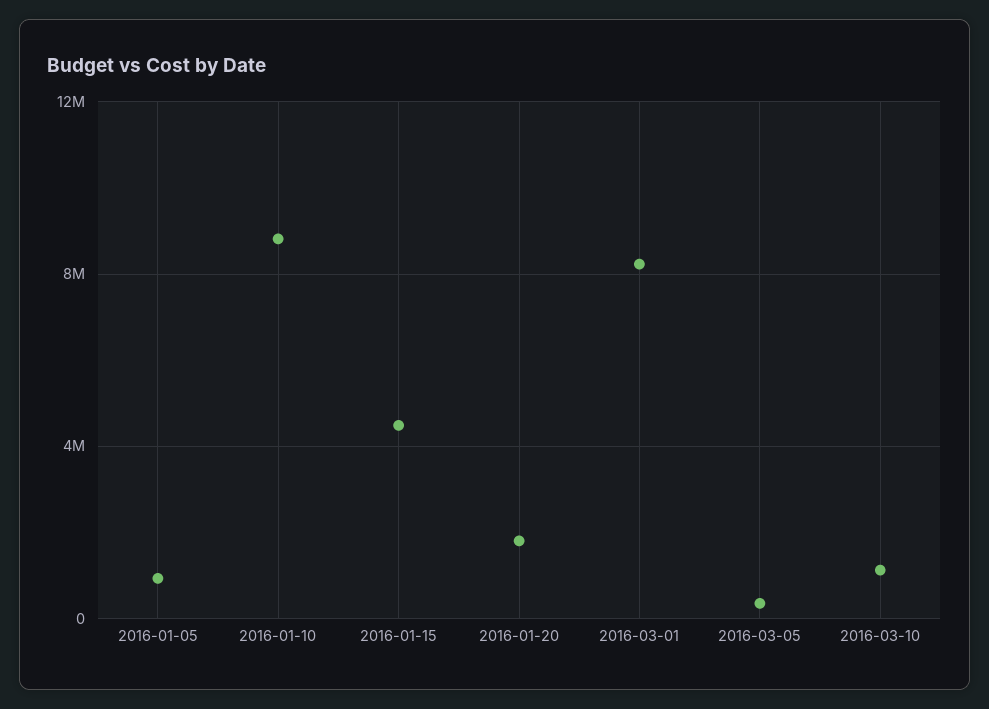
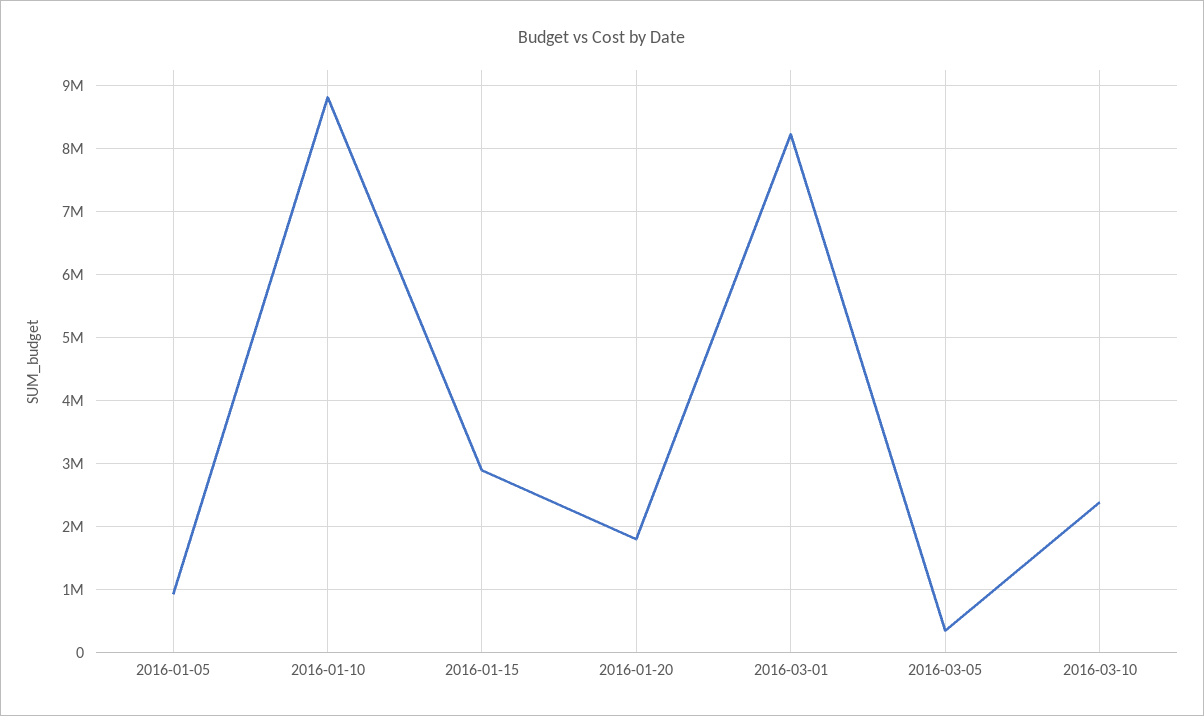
2016-01-15: 4500000 -> 2900000
2016-03-10: 1000000 -> 2400000

